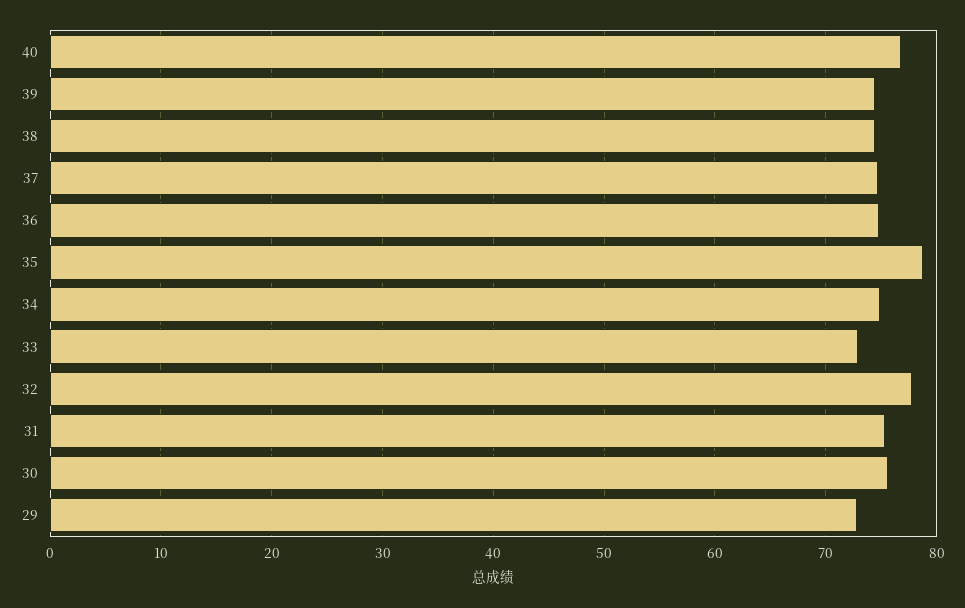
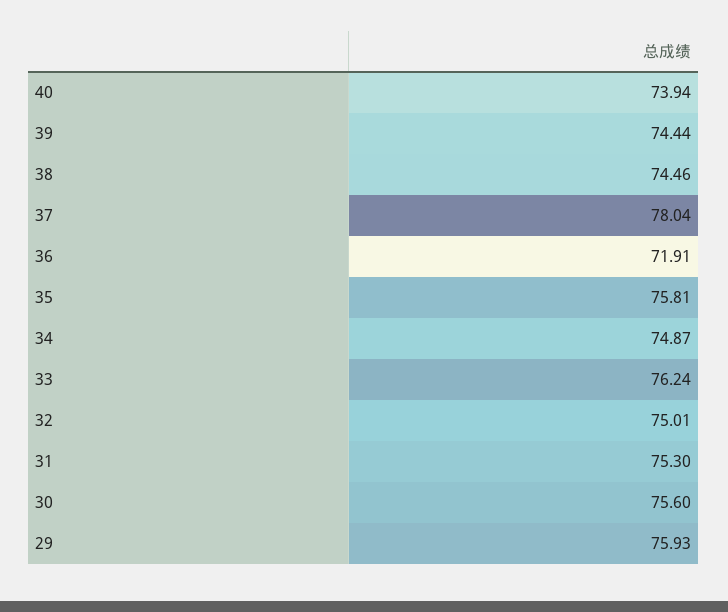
40: 77 -> 73.94
37: 75 -> 78.04
36: 75 -> 71.91
35: 79 -> 75.81
33: 73 -> 76.24
32: 78 -> 75.01
29: 73 -> 75.93

